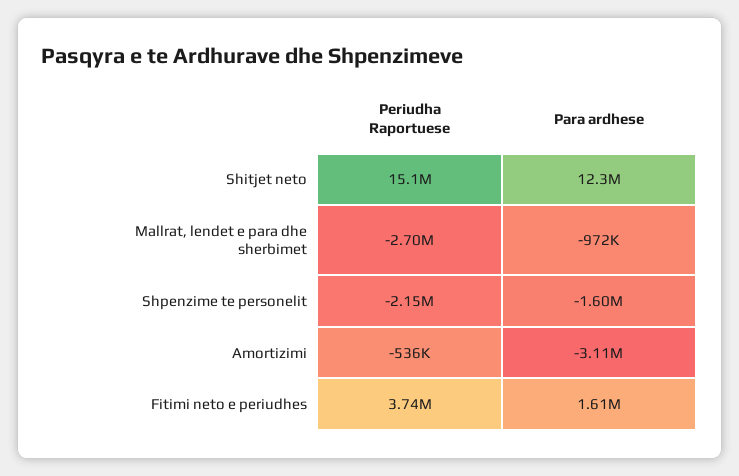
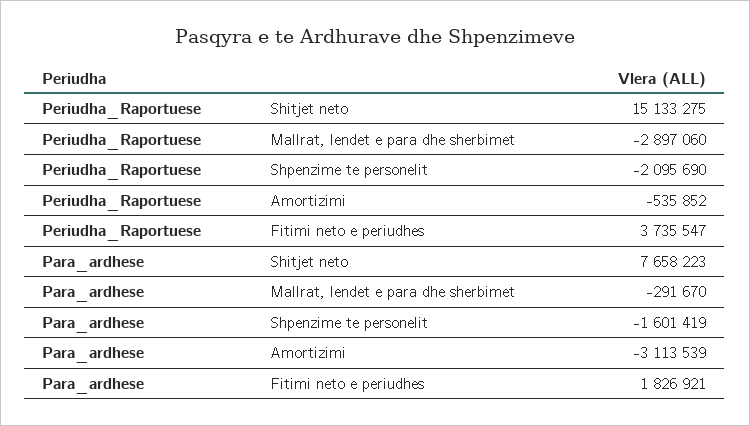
Para ardhese, Shitjet neto: 12300000 -> 7658223
Periudha Raportuese, Mallrat, lendet e para dhe sherbimet: -2700000 -> -2897060
Para ardhese, Mallrat, lendet e para dhe sherbimet: -972000 -> -291670
Periudha Raportuese, Shpenzime te personelit: -2150000 -> -2095690
Para ardhese, Fitimi neto e periudhes: 1610000 -> 1826921

